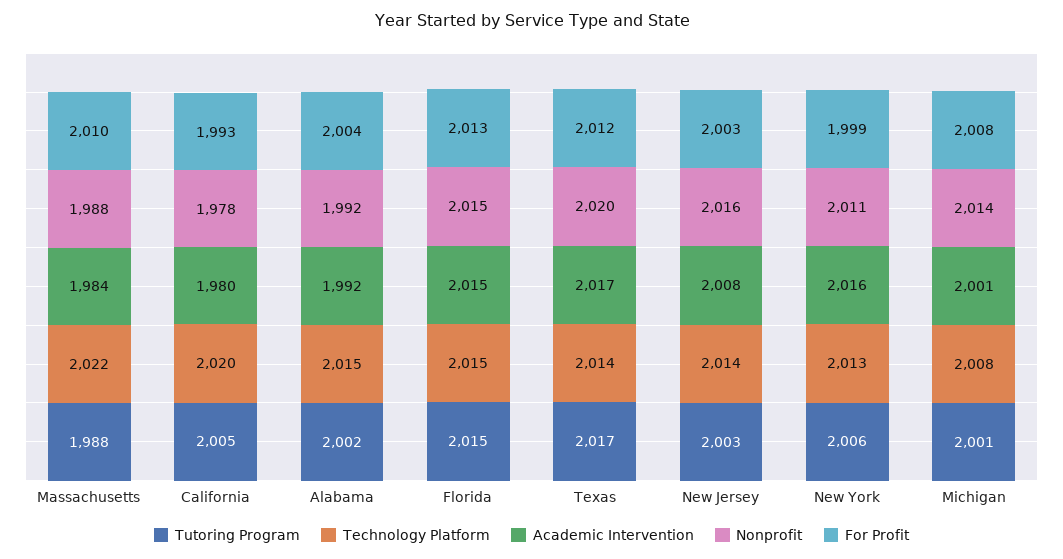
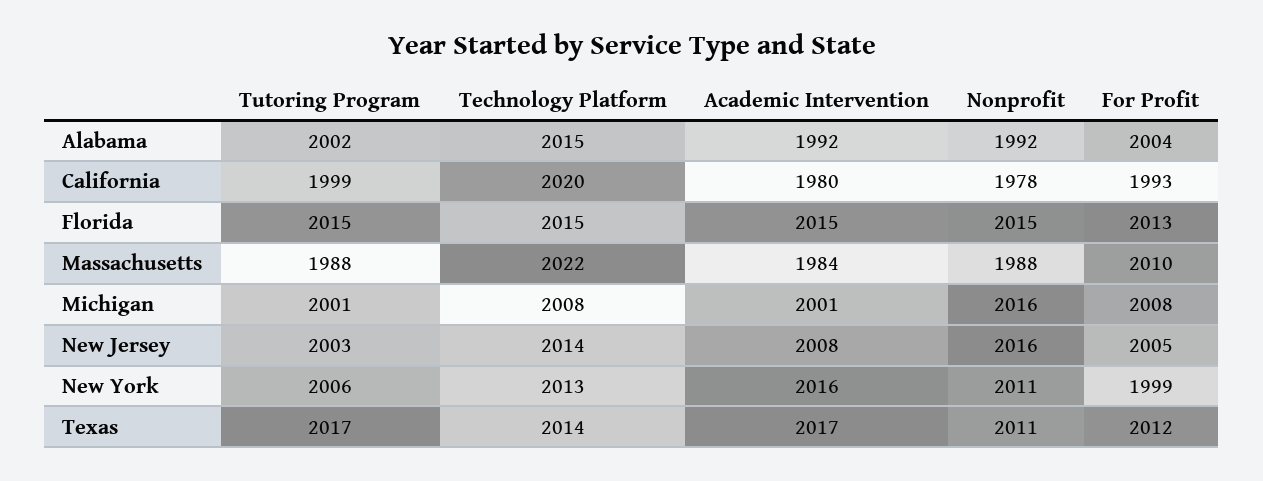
Tutoring Program, California: 2005 -> 1999
Nonprofit, Texas: 2020 -> 2011
For Profit, New Jersey: 2003 -> 2005
Nonprofit, Michigan: 2014 -> 2016

